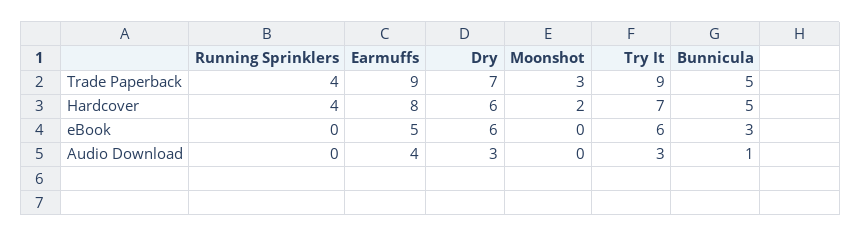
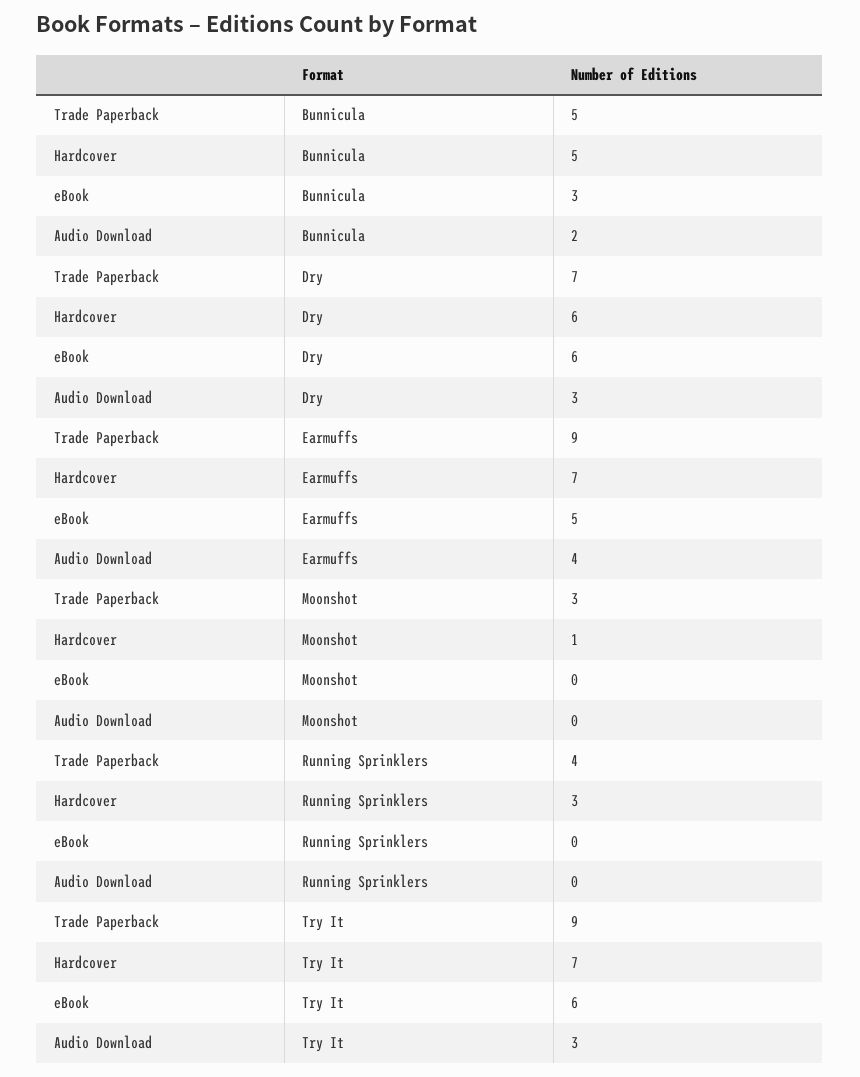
Running Sprinklers, Hardcover: 4 -> 3
Earmuffs, Hardcover: 8 -> 7
Moonshot, Hardcover: 2 -> 1
Bunnicula, Audio Download: 1 -> 2

